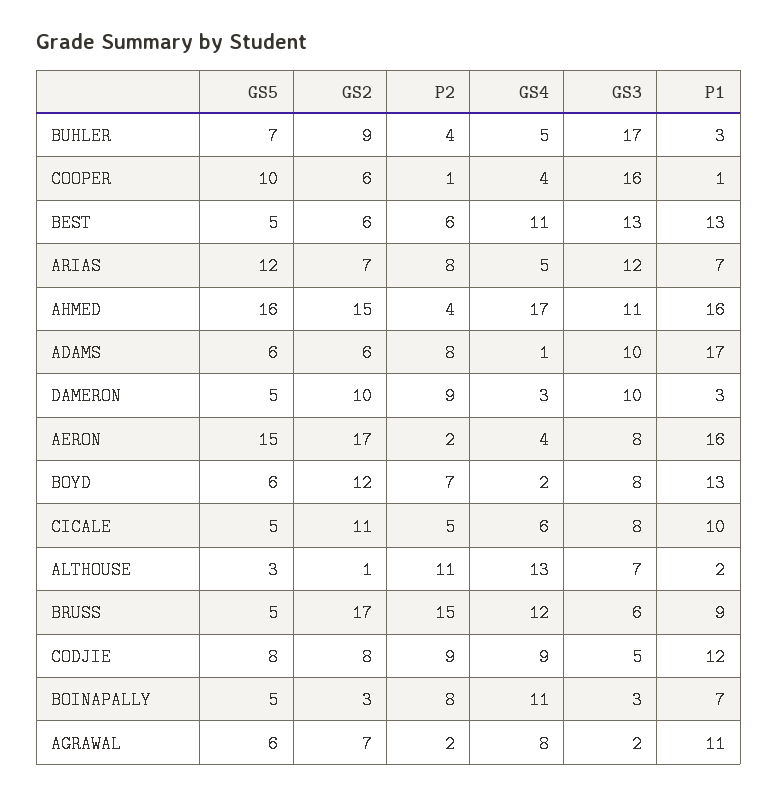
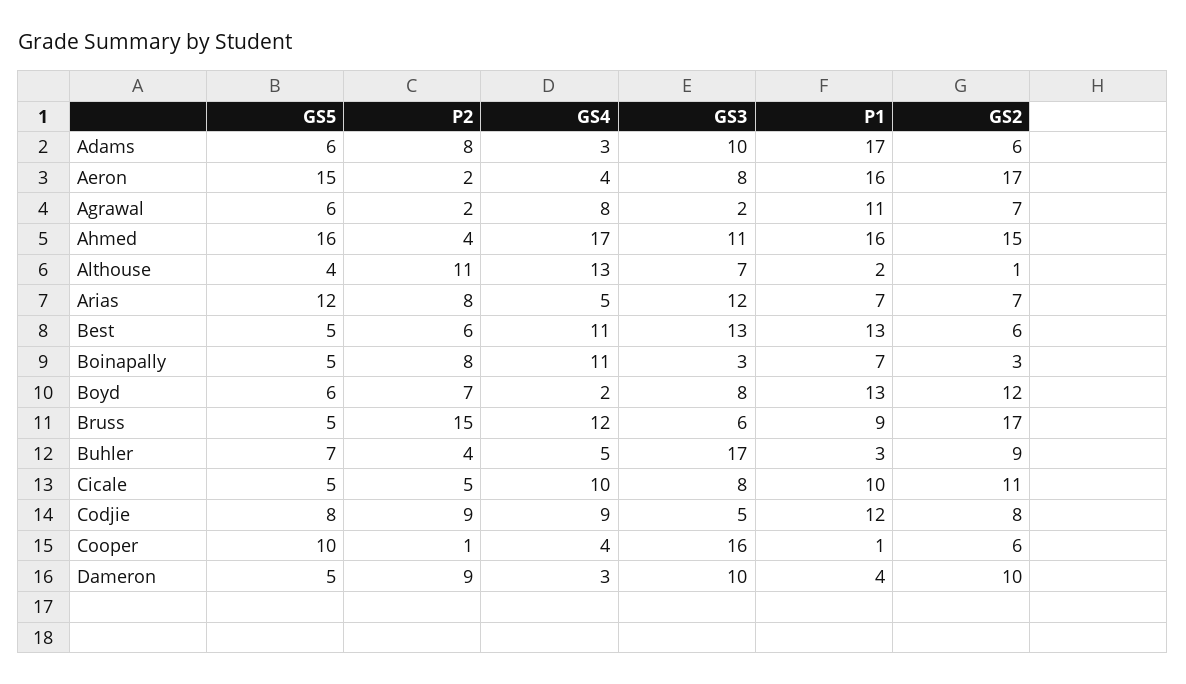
GS4, ADAMS: 1 -> 3
P1, DAMERON: 3 -> 4
GS4, CICALE: 6 -> 10
GS5, ALTHOUSE: 3 -> 4

